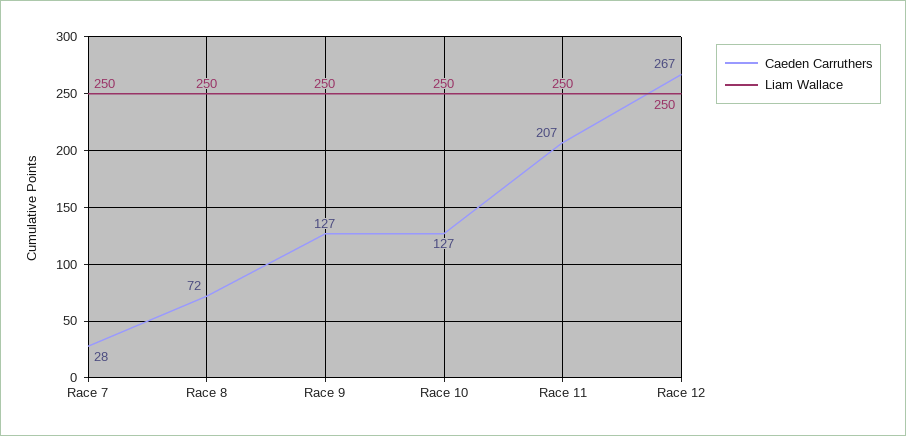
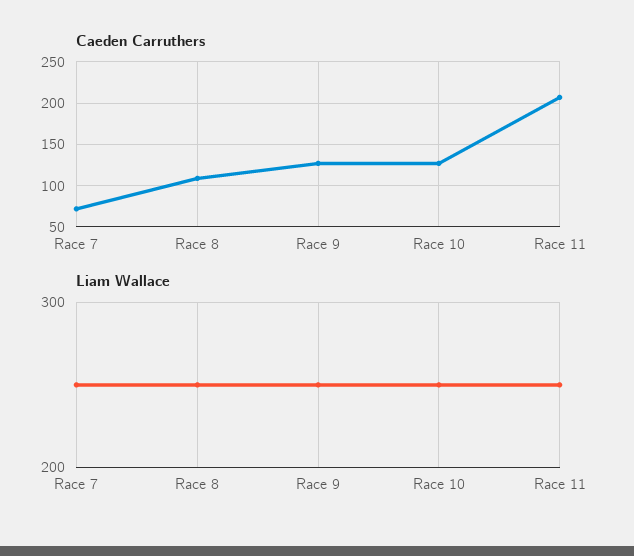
Caeden Carruthers, Race 7: 28 -> 70
Caeden Carruthers, Race 8: 72 -> 110
Caeden Carruthers, Race 12: 267 -> none
Liam Wallace, Race 12: 250 -> none

